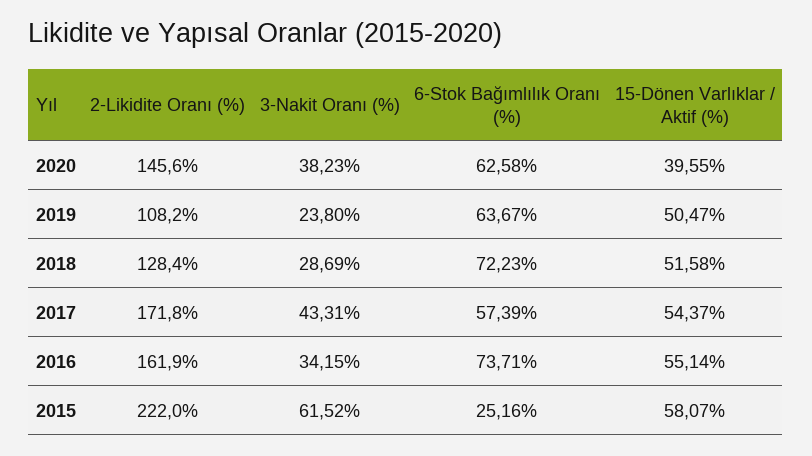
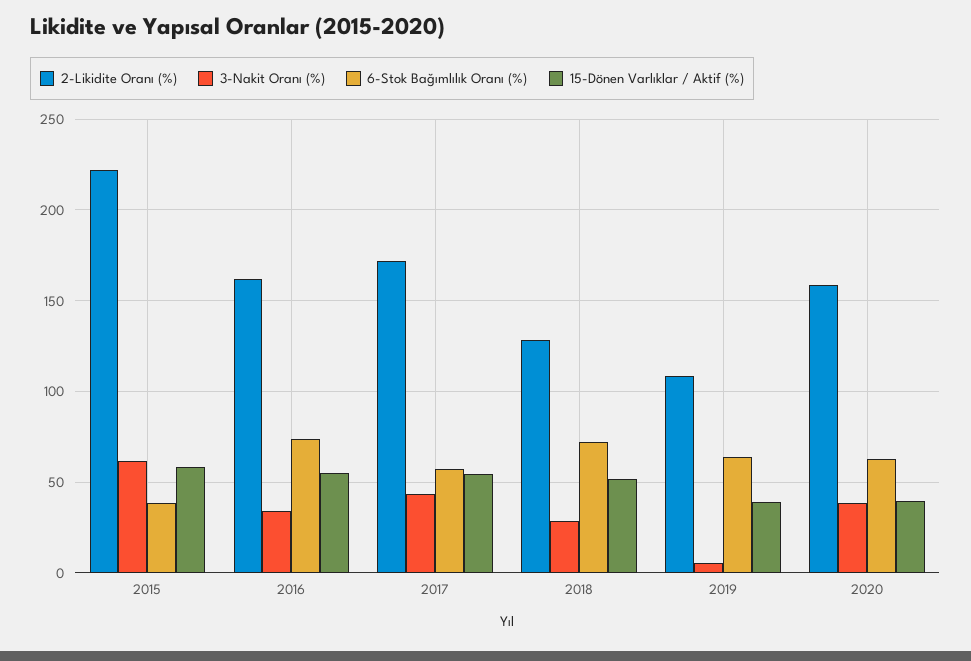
2-Likidite Oranı (%), 2020: 145.6 -> 160
3-Nakit Oranı (%), 2019: 23.8 -> 5
15-Dönen Varlıklar / Aktif (%), 2019: 50.47 -> 40
6-Stok Bağımlılık Oranı (%), 2015: 25.16 -> 40

